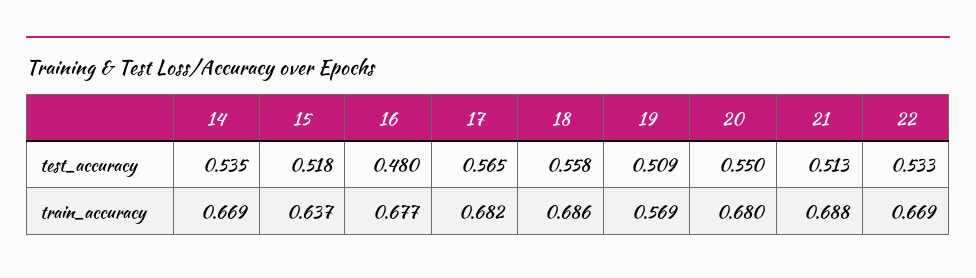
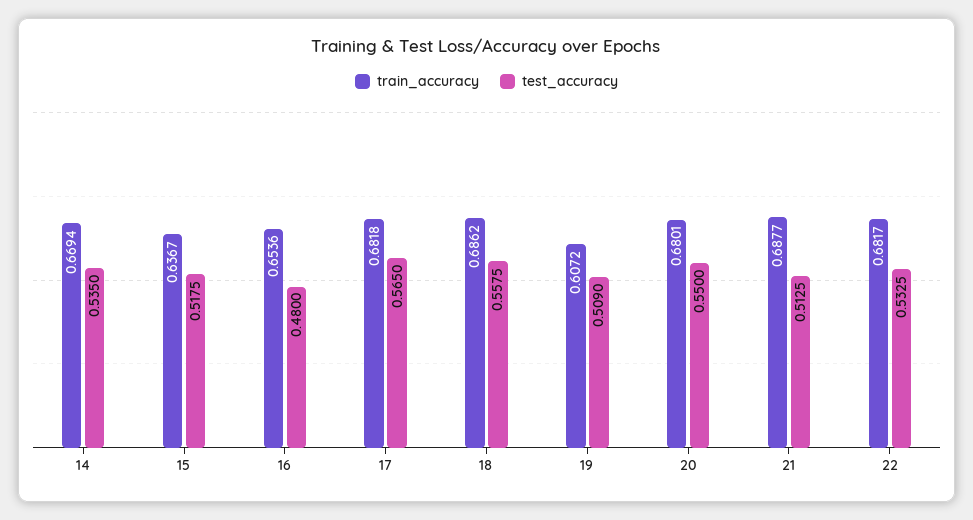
train_accuracy, 16: 0.677 -> 0.6536
train_accuracy, 19: 0.569 -> 0.6072
train_accuracy, 22: 0.669 -> 0.6817

